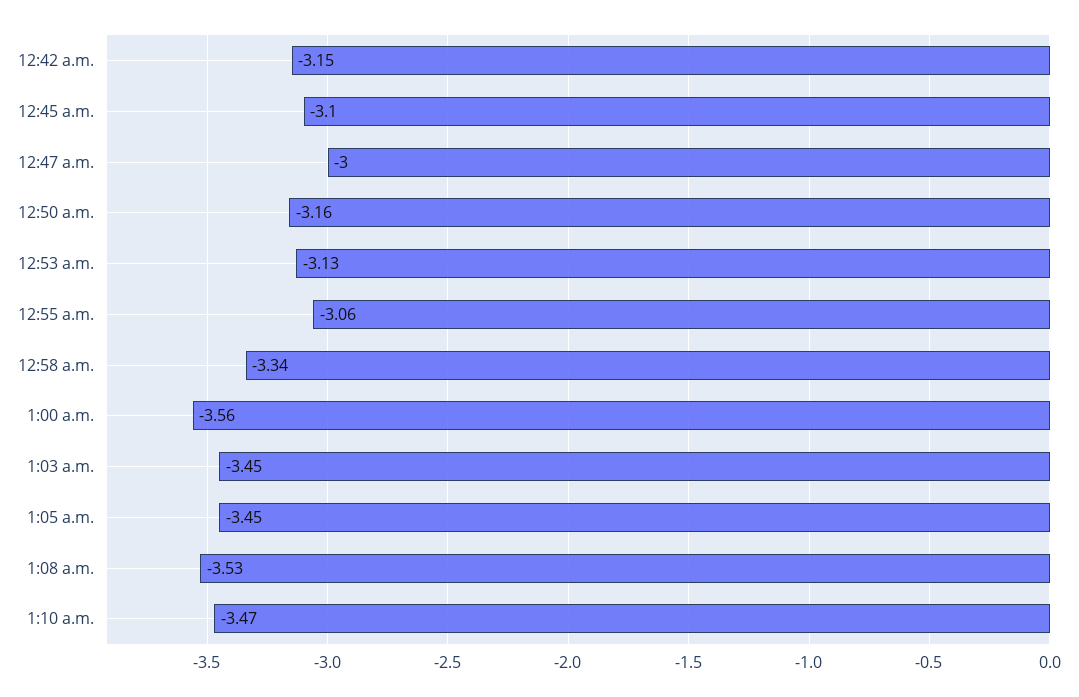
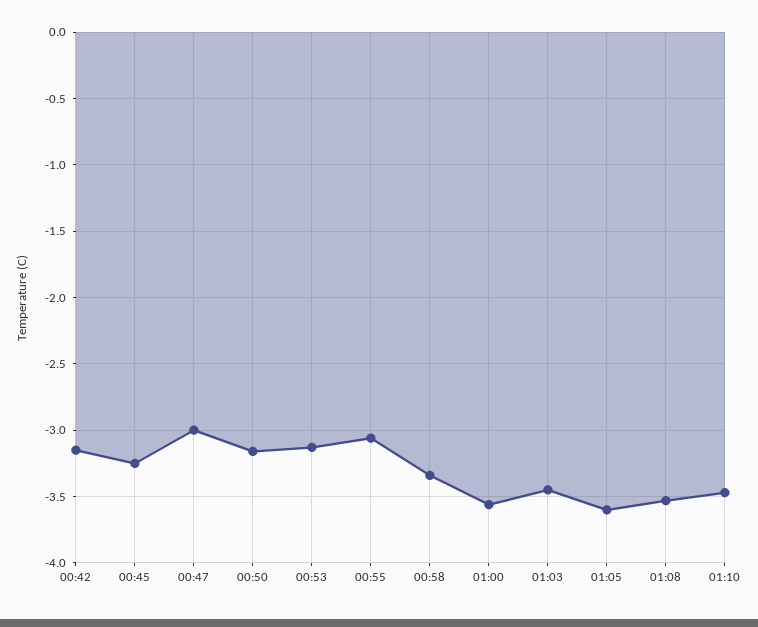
12:45 a.m.: -3.1 -> -3.25
1:05 a.m.: -3.45 -> -3.6

